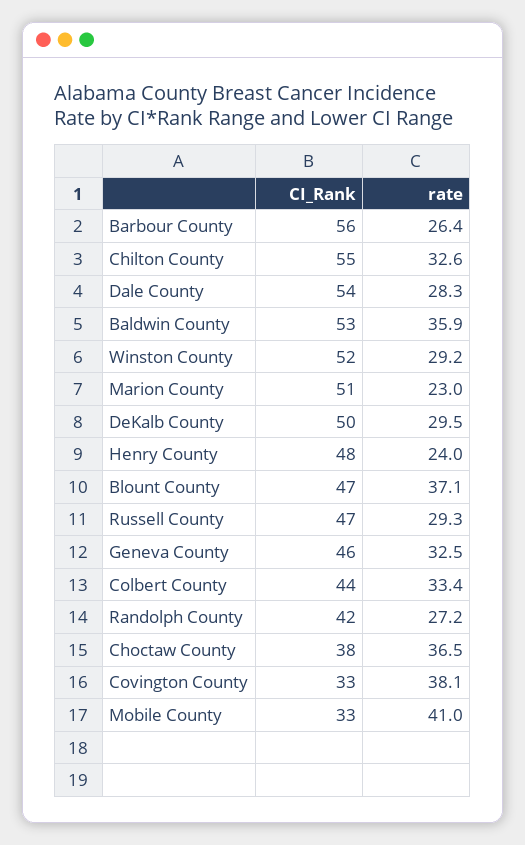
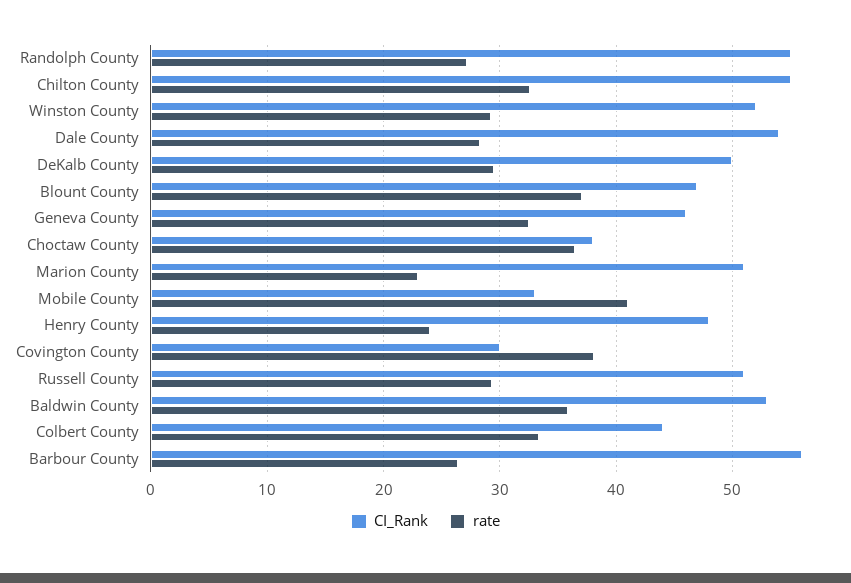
CI_Rank, Russell County: 47 -> 51
CI_Rank, Randolph County: 42 -> 55
CI_Rank, Covington County: 33 -> 30

